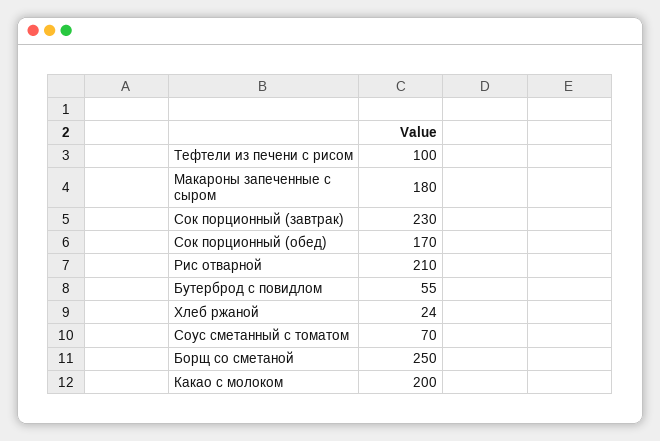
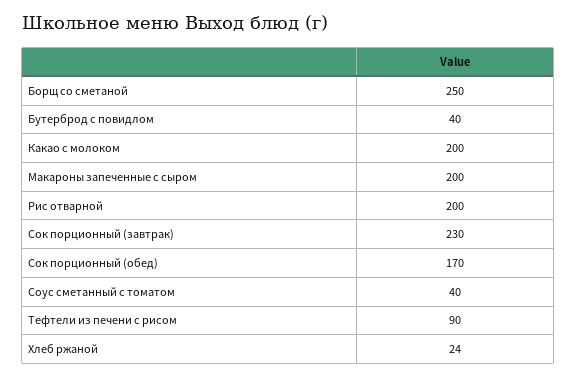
Тефтели из печени с рисом: 100 -> 90
Макароны запеченные с сыром: 180 -> 200
Рис отварной: 210 -> 200
Бутерброд с повидлом: 55 -> 40
Соус сметанный с томатом: 70 -> 40

